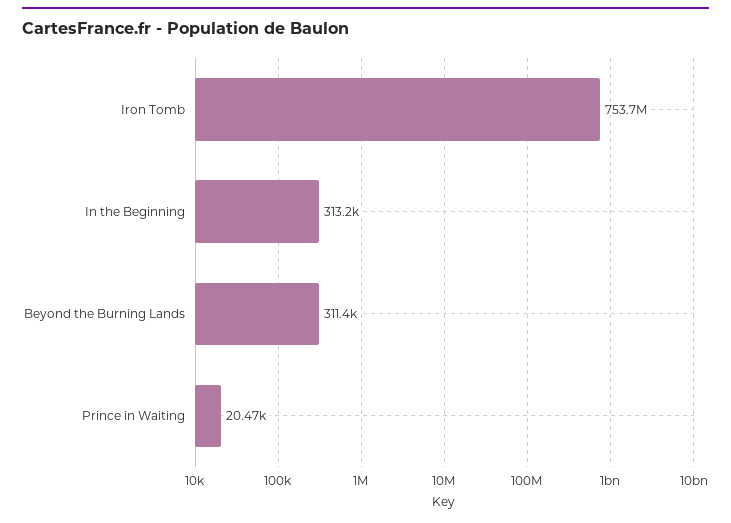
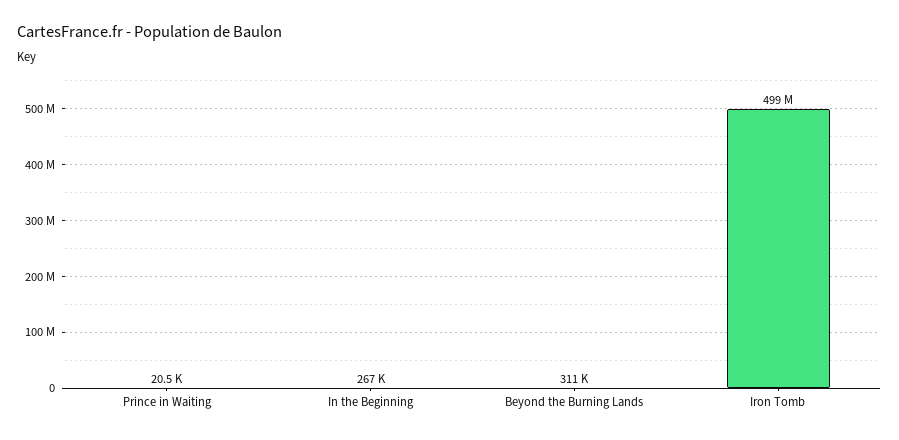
Iron Tomb: 753700000 -> 499000000
In the Beginning: 313200 -> 267000

